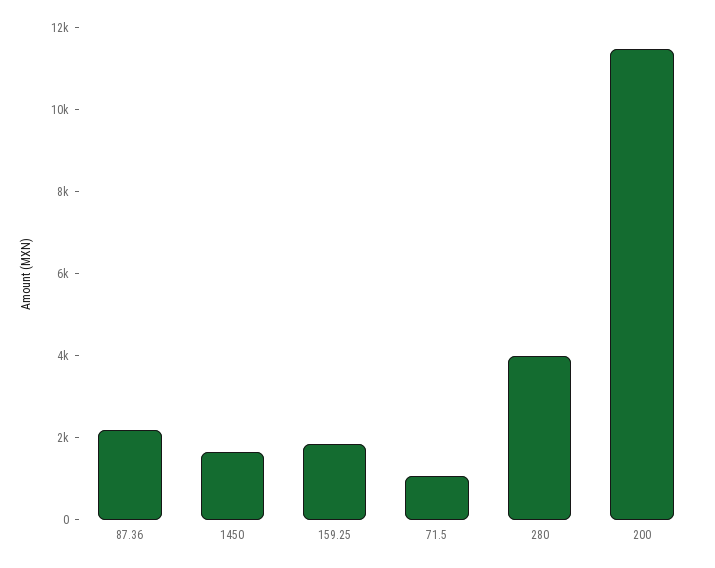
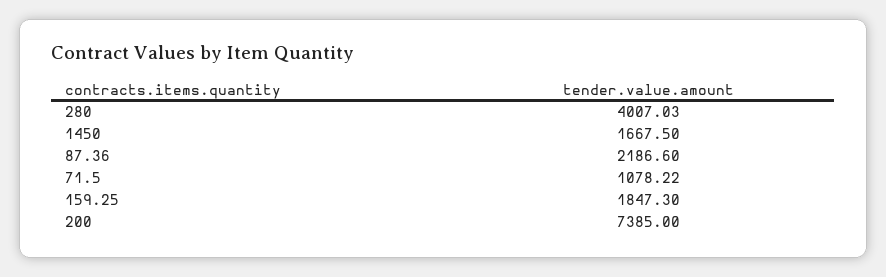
200: 11500 -> 7385

